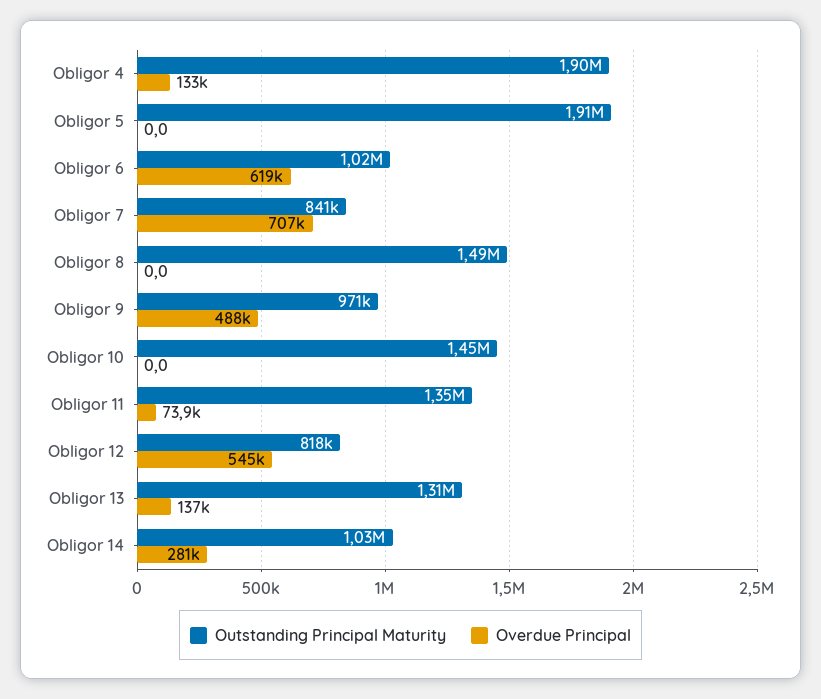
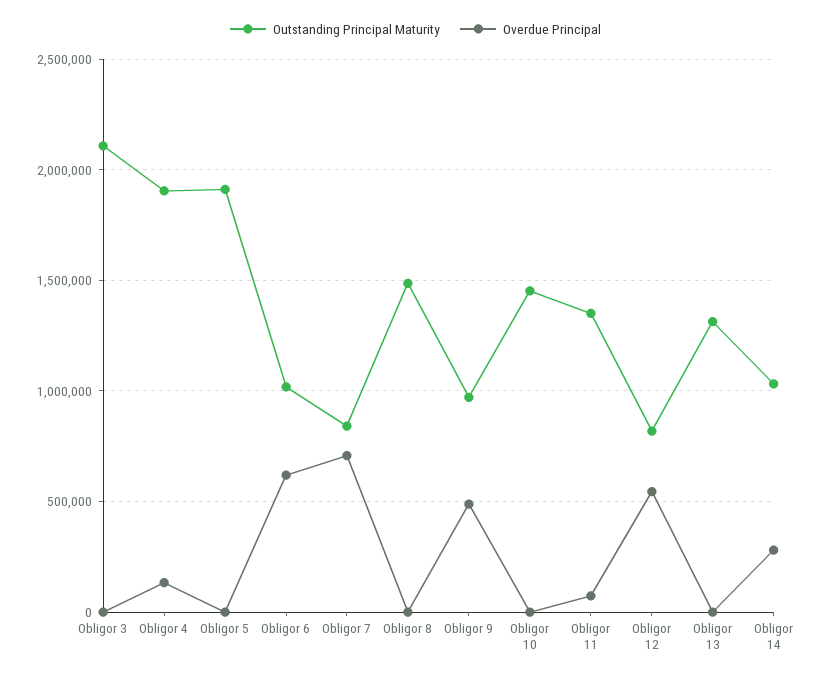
Overdue Principal, Obligor 13: 137000 -> 0
Outstanding Principal Maturity, Obligor 3: none -> 2100000
Overdue Principal, Obligor 3: none -> 0

